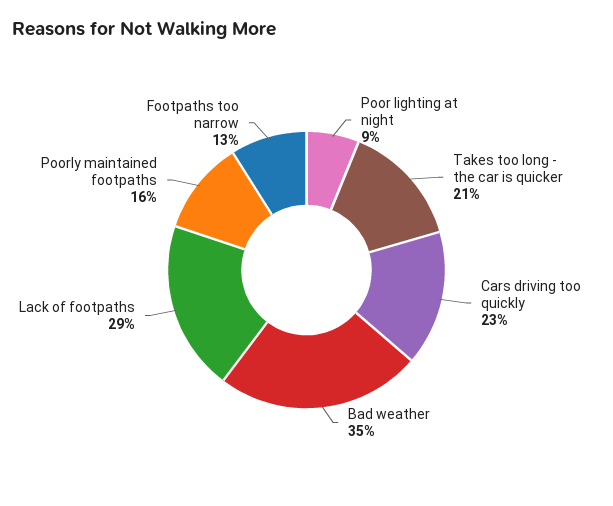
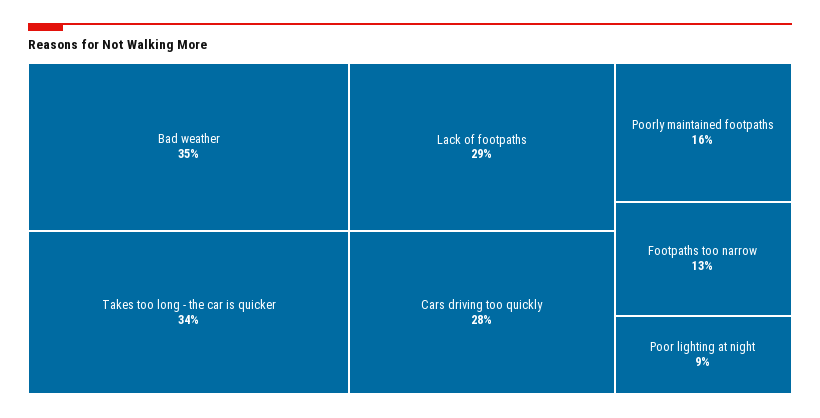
Takes too long - the car is quicker: 21 -> 34
Cars driving too quickly: 23 -> 28

